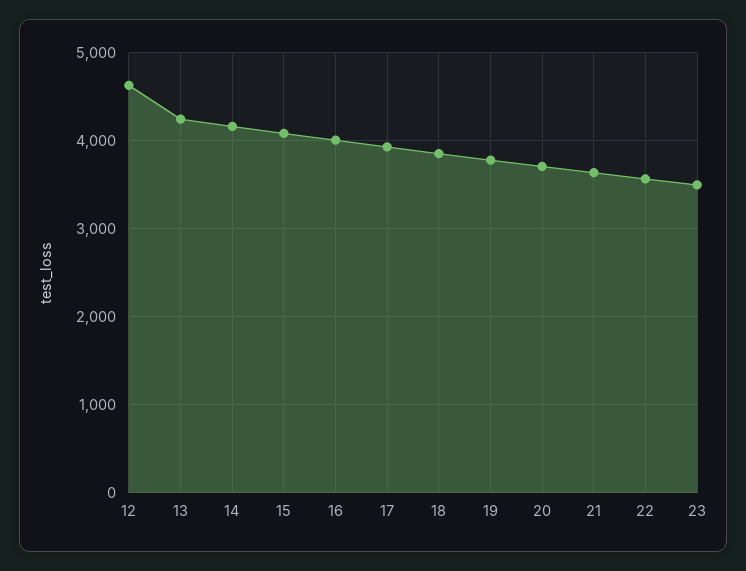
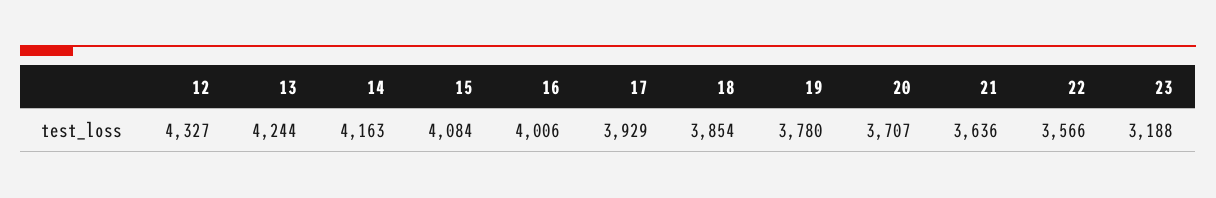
12: 4600 -> 4327
23: 3500 -> 3188

